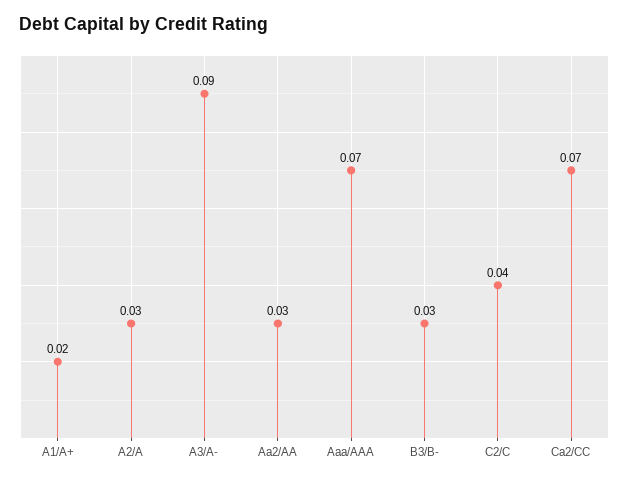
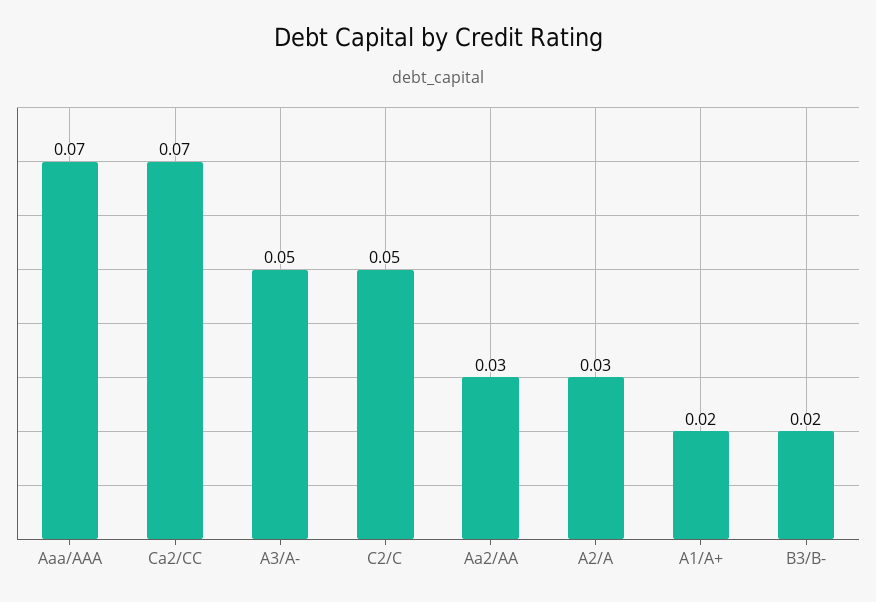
A3/A-: 0.09 -> 0.05
B3/B-: 0.03 -> 0.02
C2/C: 0.04 -> 0.05

